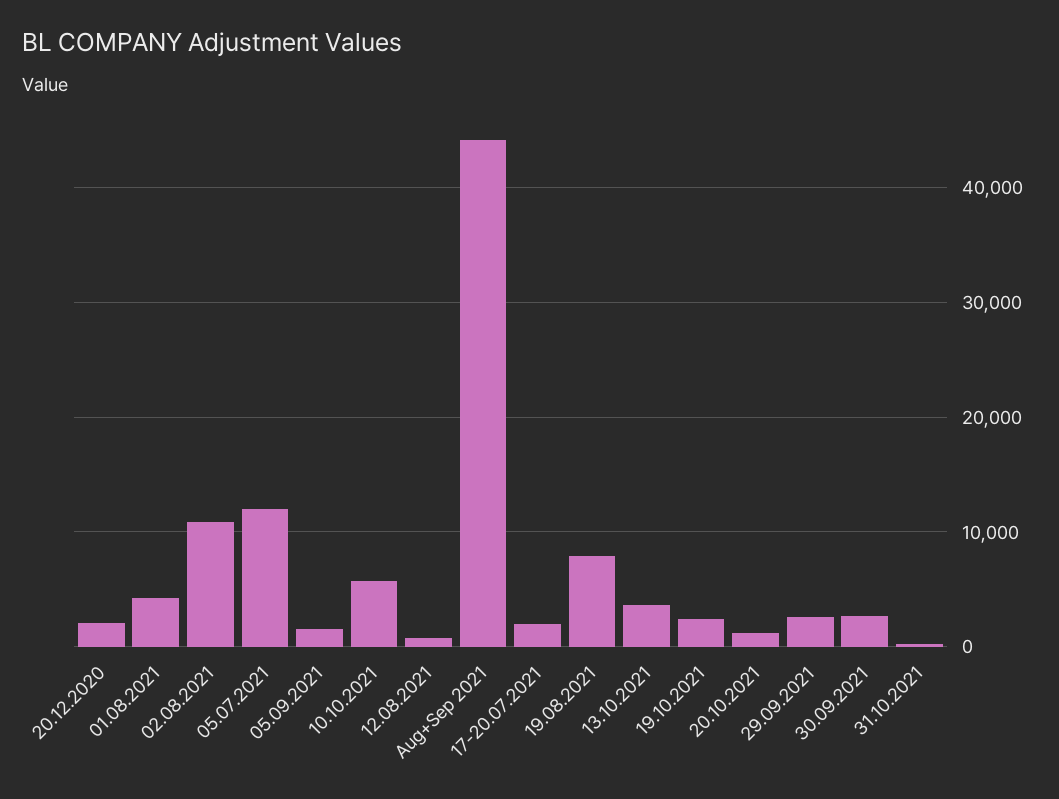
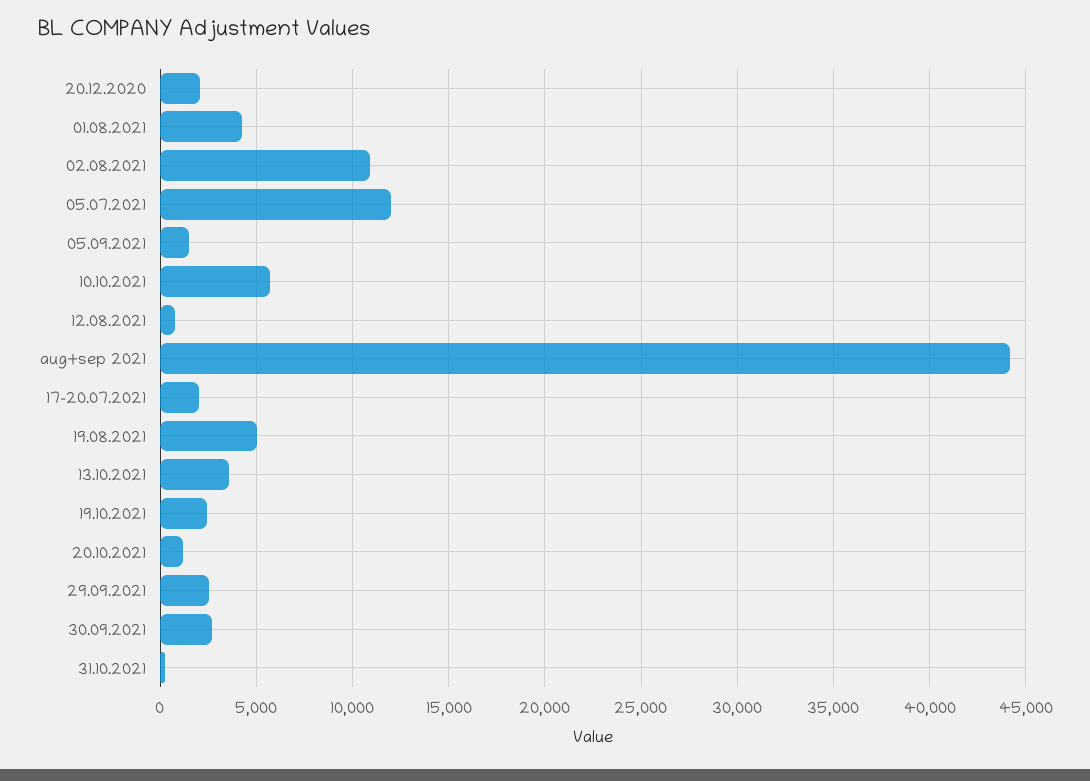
19.08.2021: 8000 -> 5000

